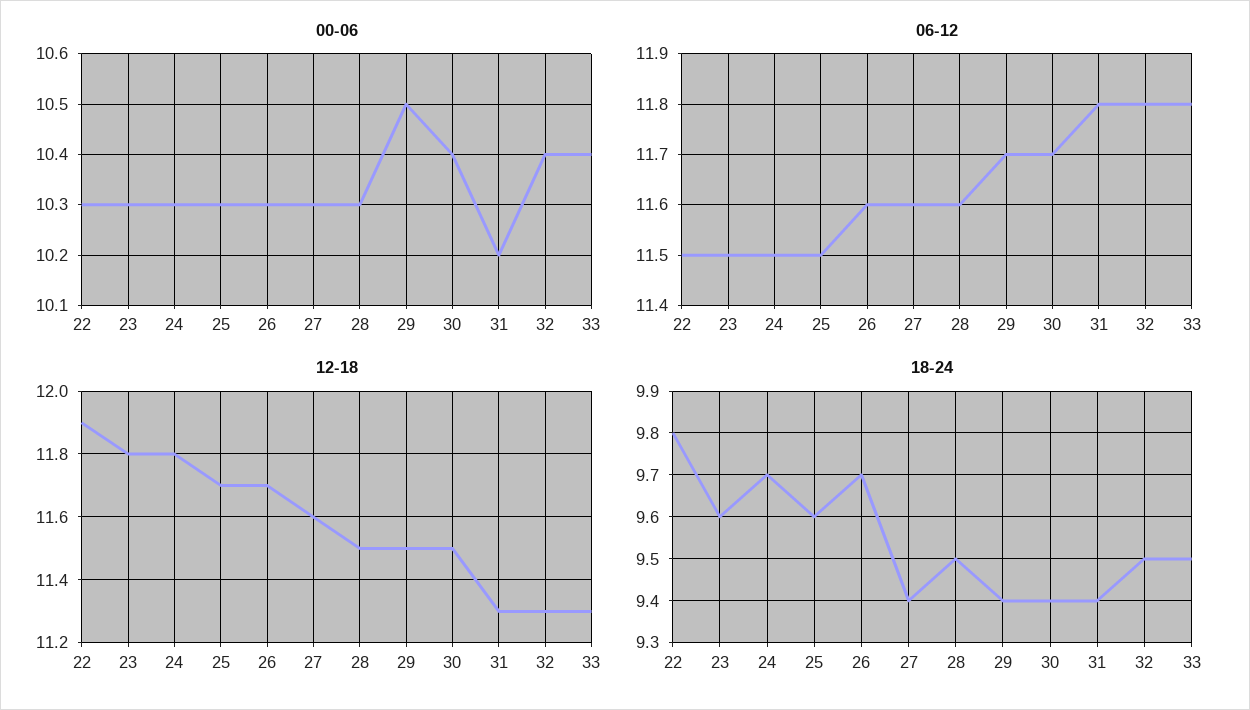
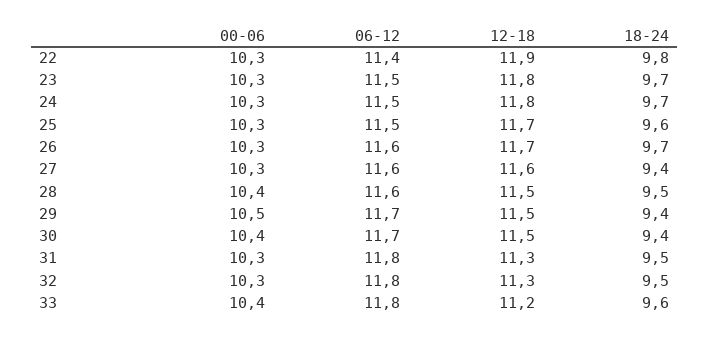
00-06, 28: 10.3 -> 10.4
00-06, 31: 10.2 -> 10.3
00-06, 32: 10.4 -> 10.3
06-12, 22: 11.5 -> 11.4
12-18, 33: 11.3 -> 11.2
18-24, 23: 9.6 -> 9.7
18-24, 31: 9.4 -> 9.5
18-24, 33: 9.5 -> 9.6

